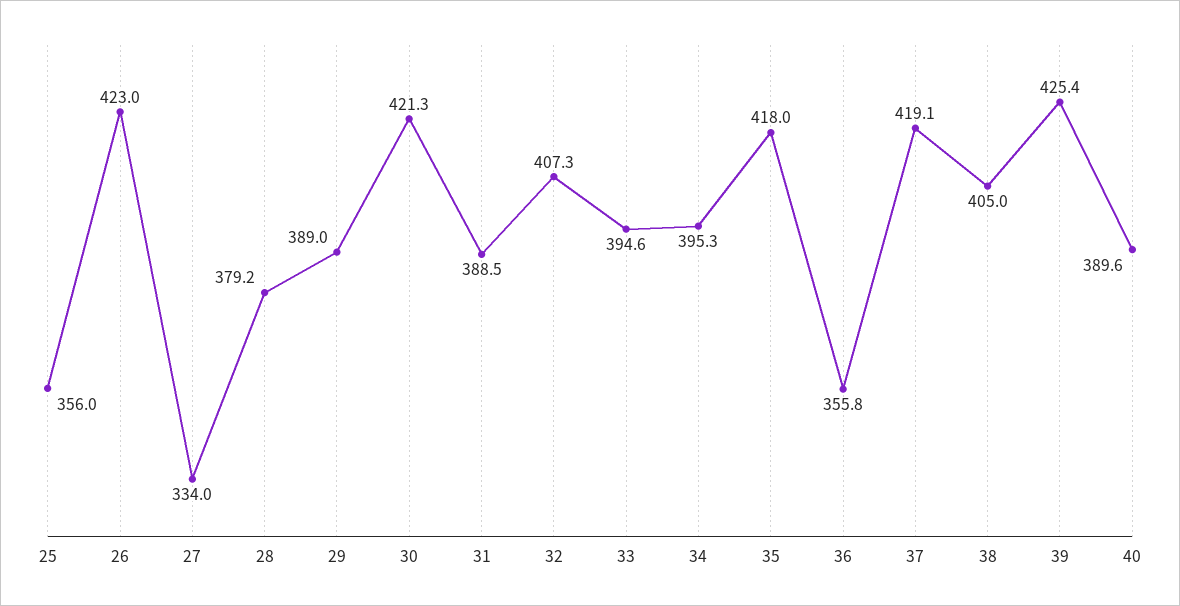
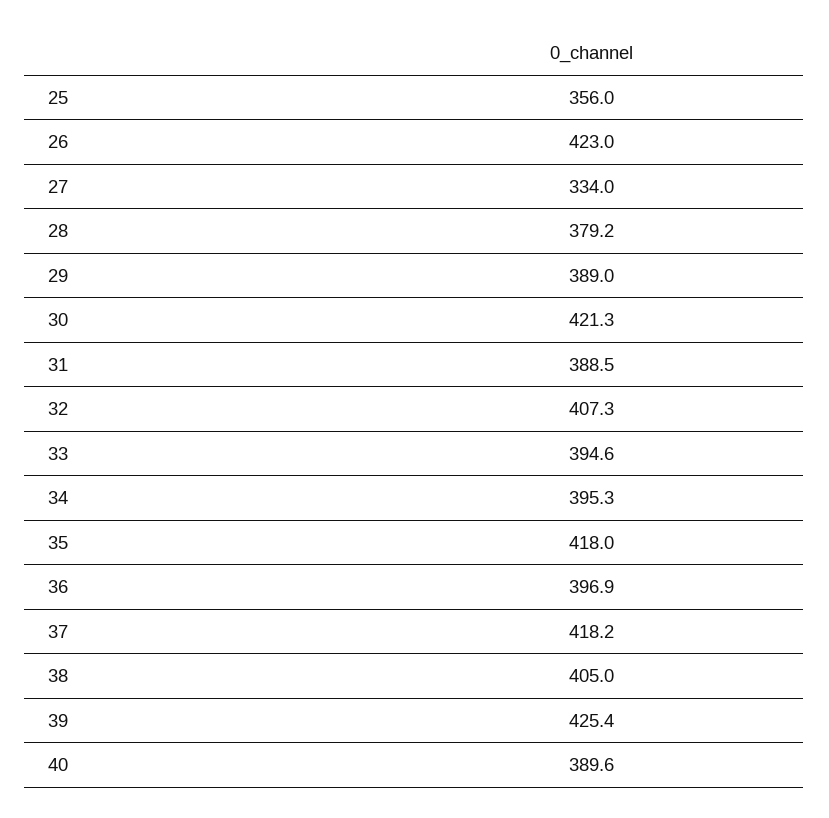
36: 355.8 -> 396.9
37: 419.1 -> 418.2

